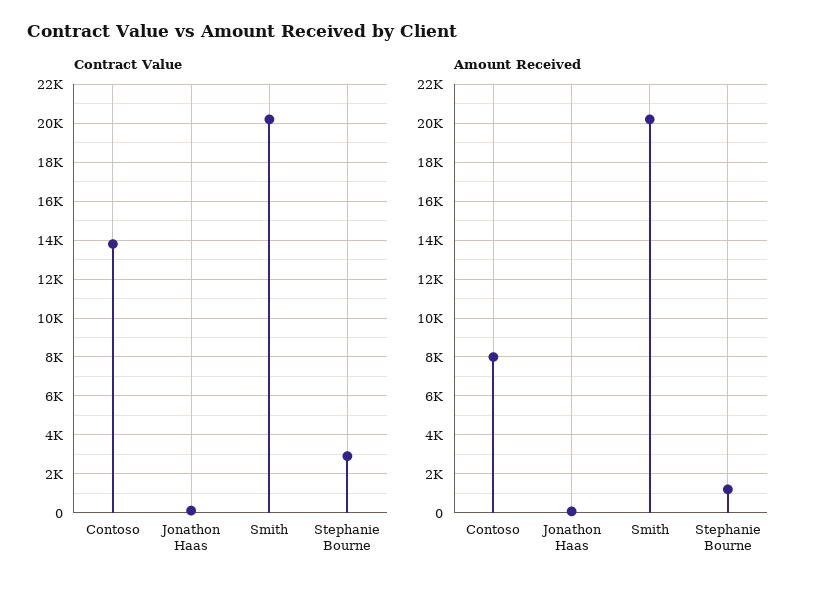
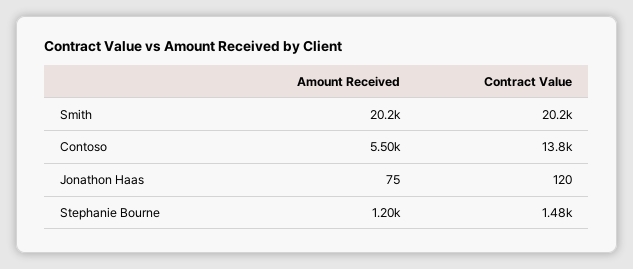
Contract Value, Stephanie Bourne: 3000 -> 1480
Amount Received, Contoso: 8000 -> 5500

